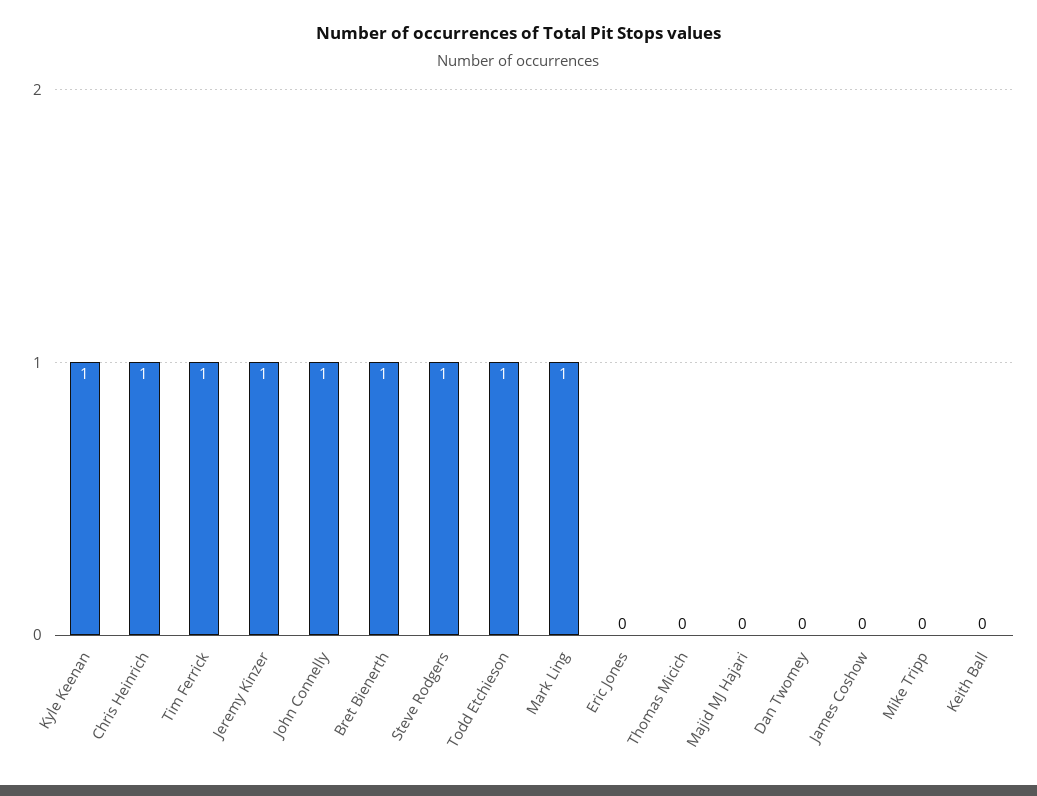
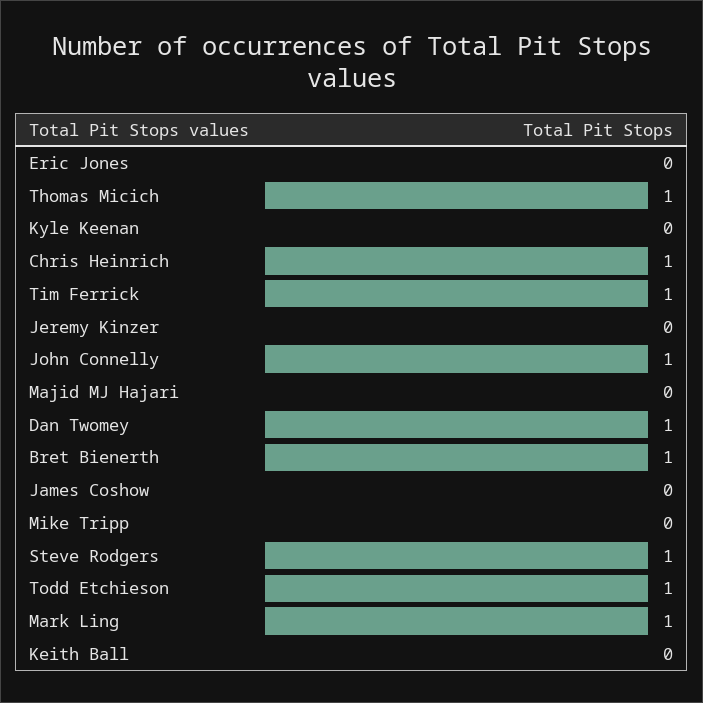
Kyle Keenan: 1 -> 0
Jeremy Kinzer: 1 -> 0
Thomas Micich: 0 -> 1
Dan Twomey: 0 -> 1

